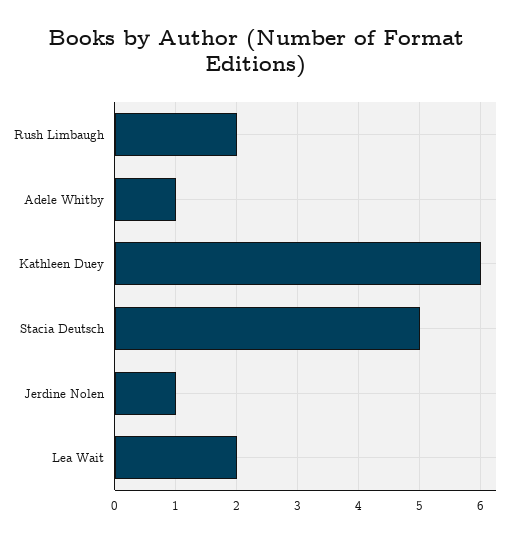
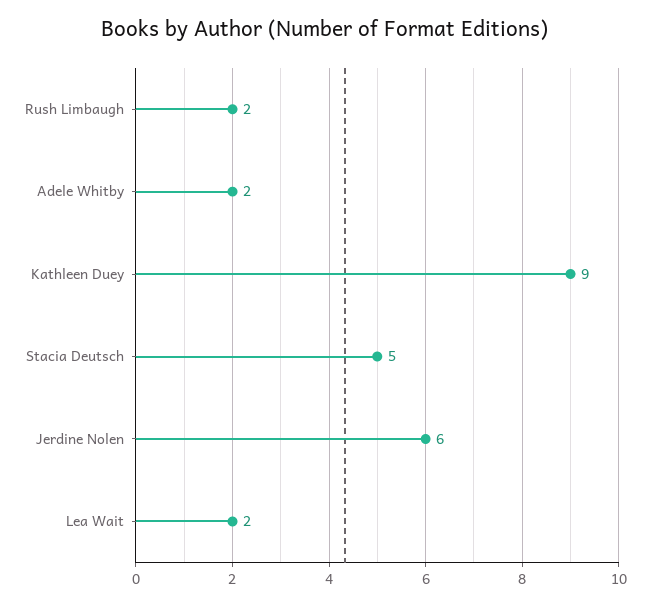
Adele Whitby: 1 -> 2
Kathleen Duey: 6 -> 9
Jerdine Nolen: 1 -> 6

